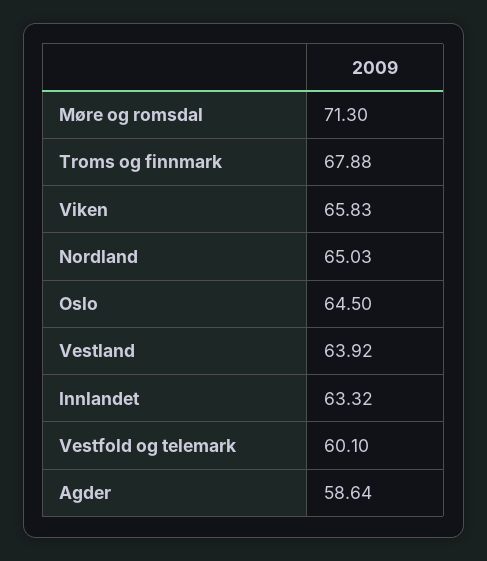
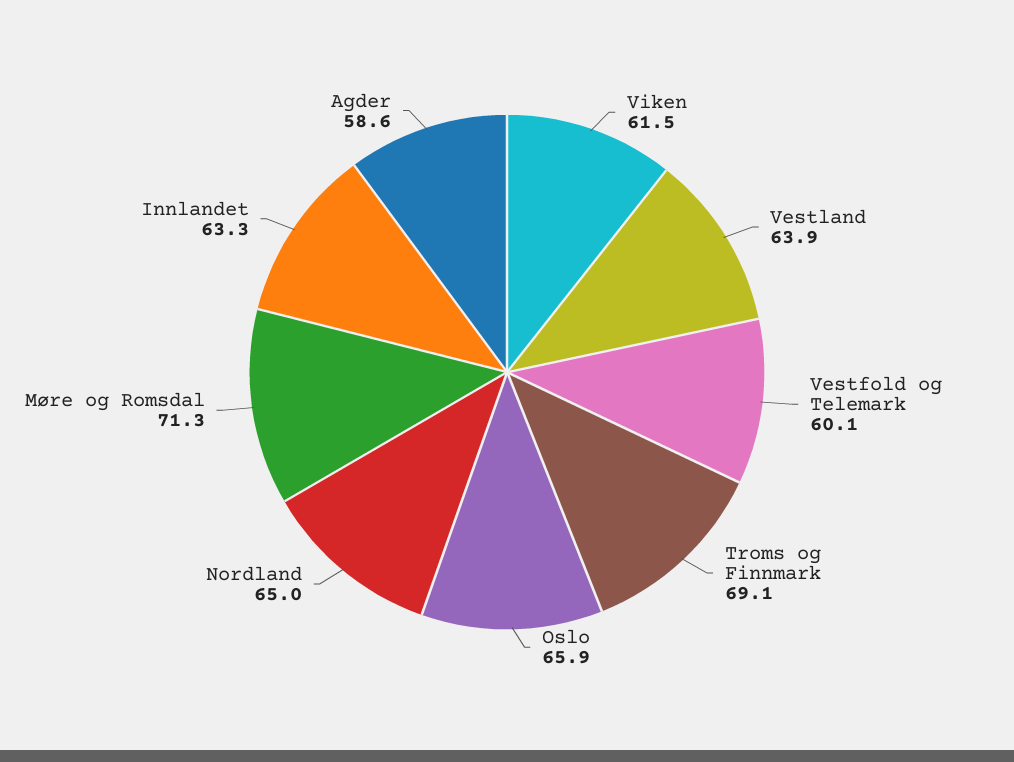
Troms og finnmark: 67.88 -> 69.1
Viken: 65.83 -> 61.5
Oslo: 64.5 -> 65.9

